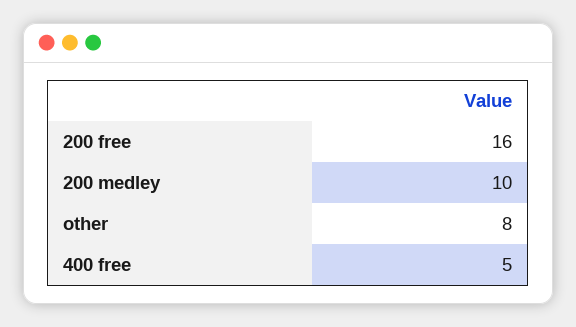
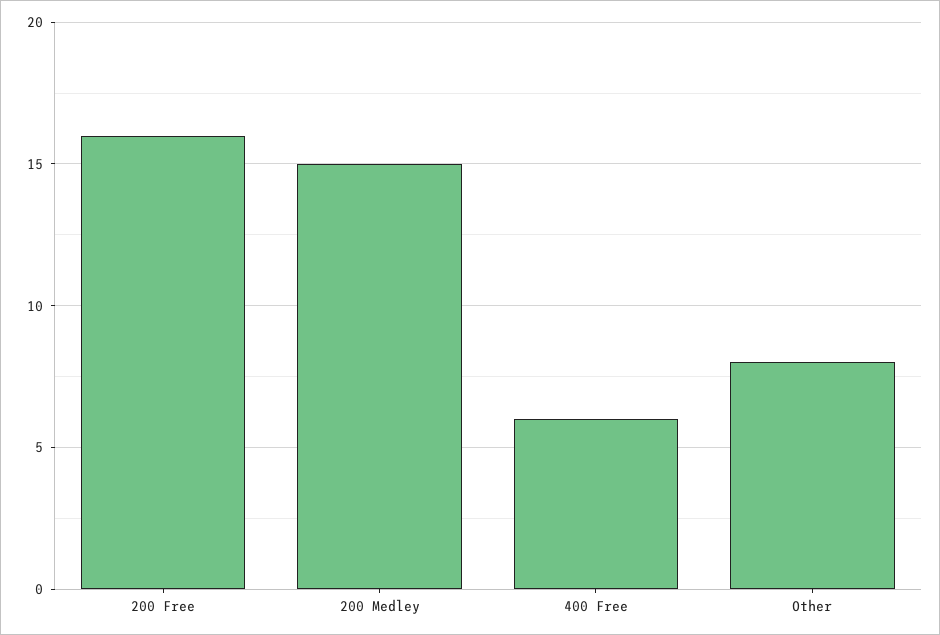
200 medley: 10 -> 15
400 free: 5 -> 6

